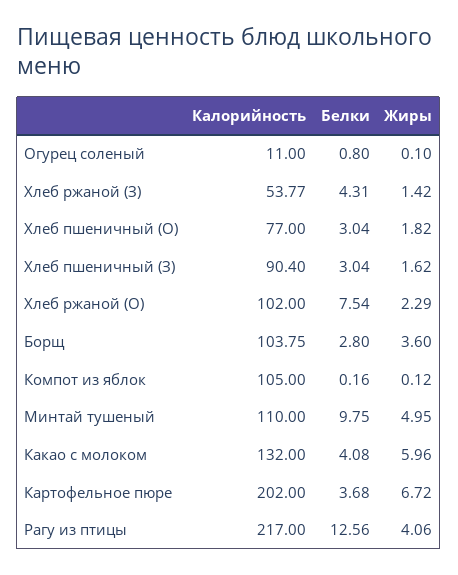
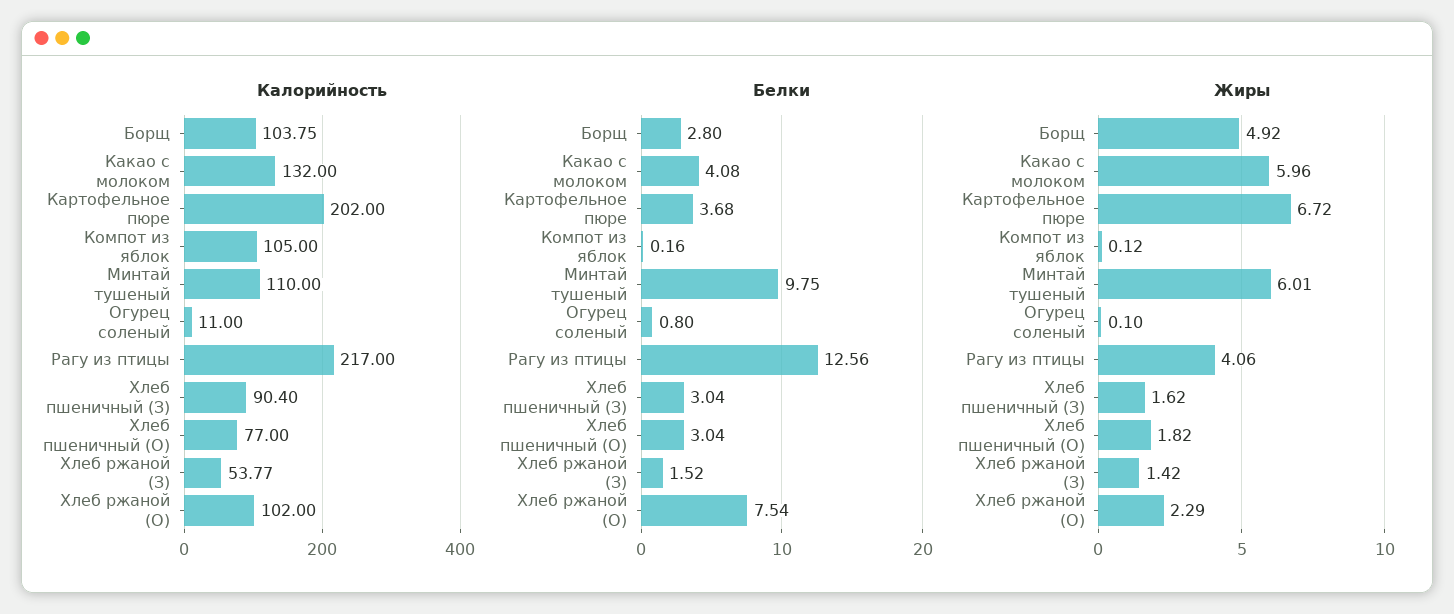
Белки, Хлеб ржаной (З): 4.31 -> 1.52
Жиры, Борщ: 3.6 -> 4.92
Жиры, Минтай тушеный: 4.95 -> 6.01

